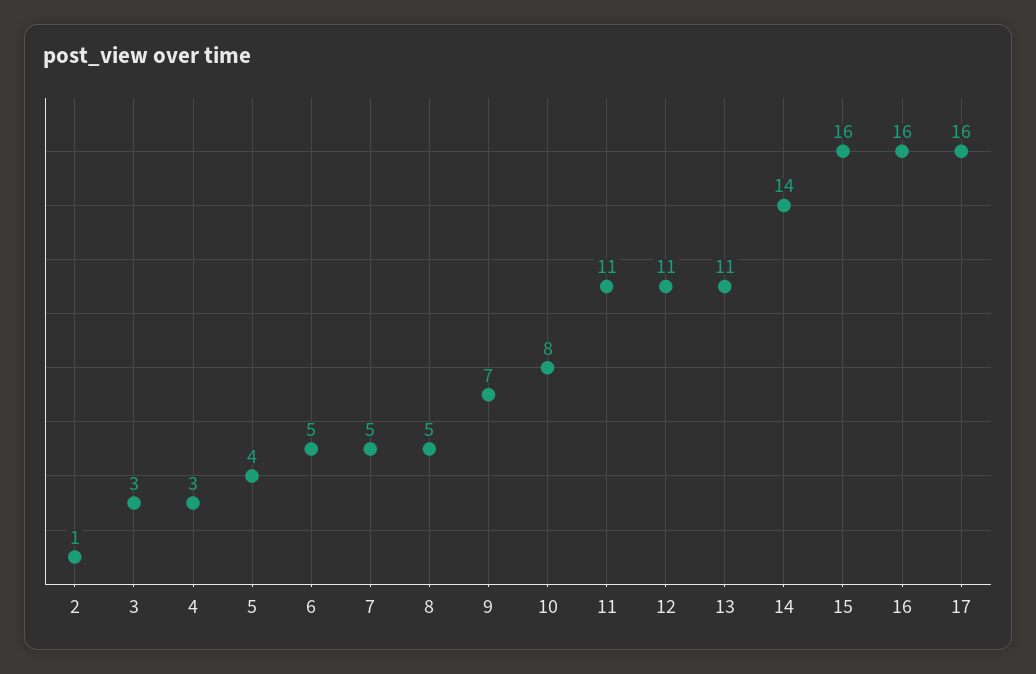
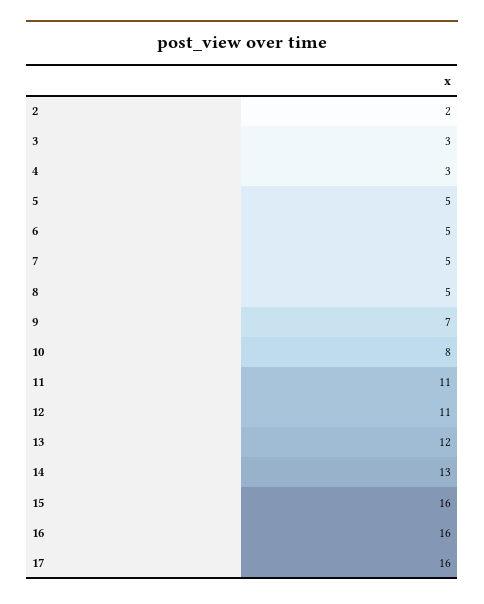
2: 1 -> 2
5: 4 -> 5
13: 11 -> 12
14: 14 -> 13

